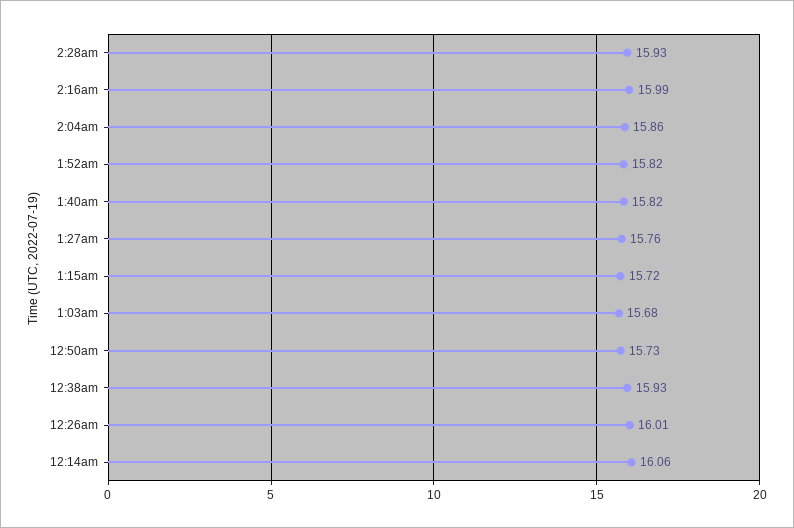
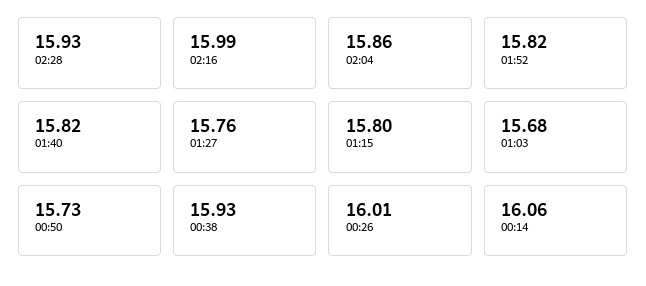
1:15am: 15.72 -> 15.8

